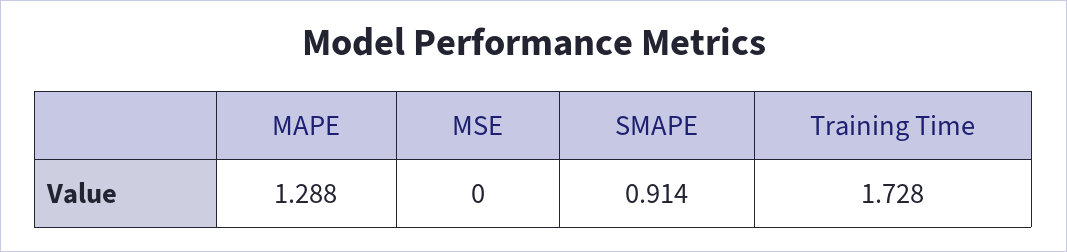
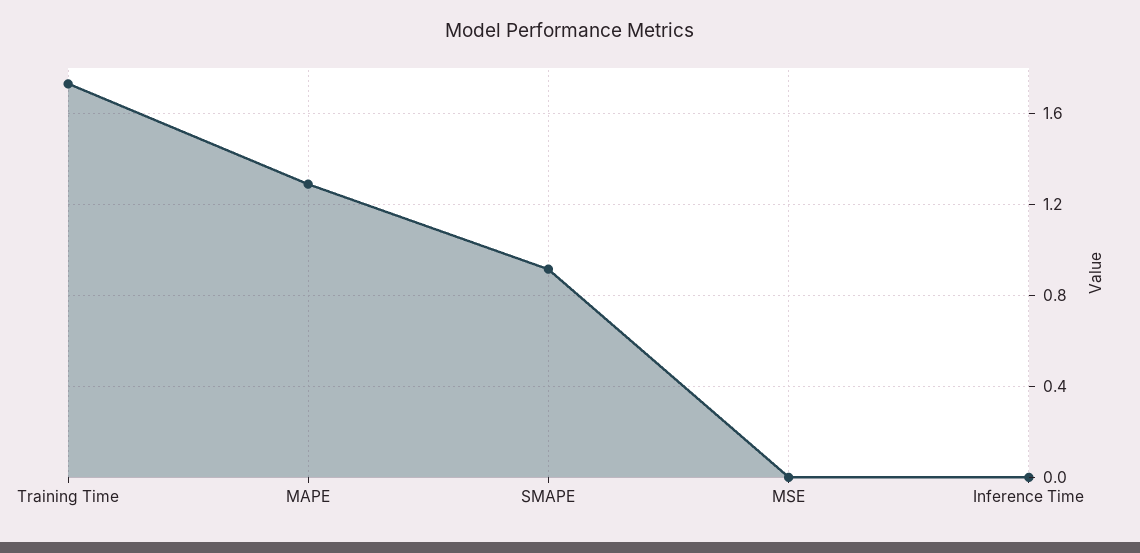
Inference Time: none -> 0

